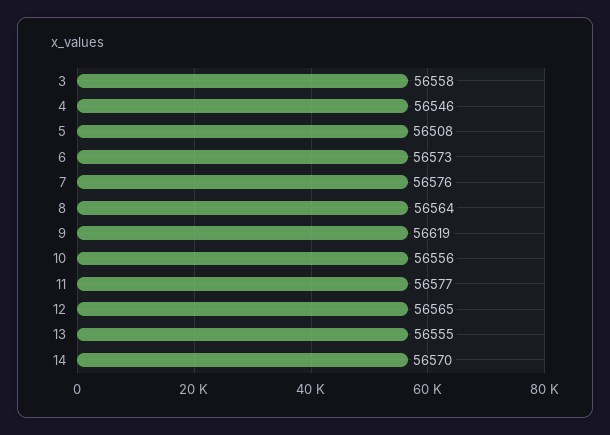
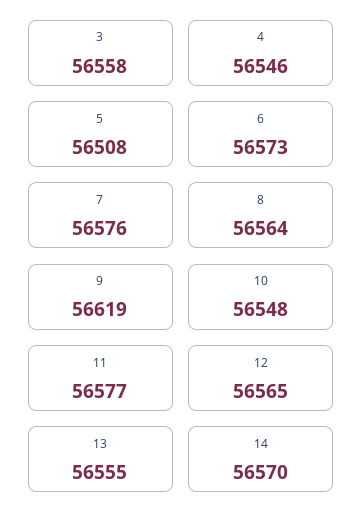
10: 56556 -> 56548

